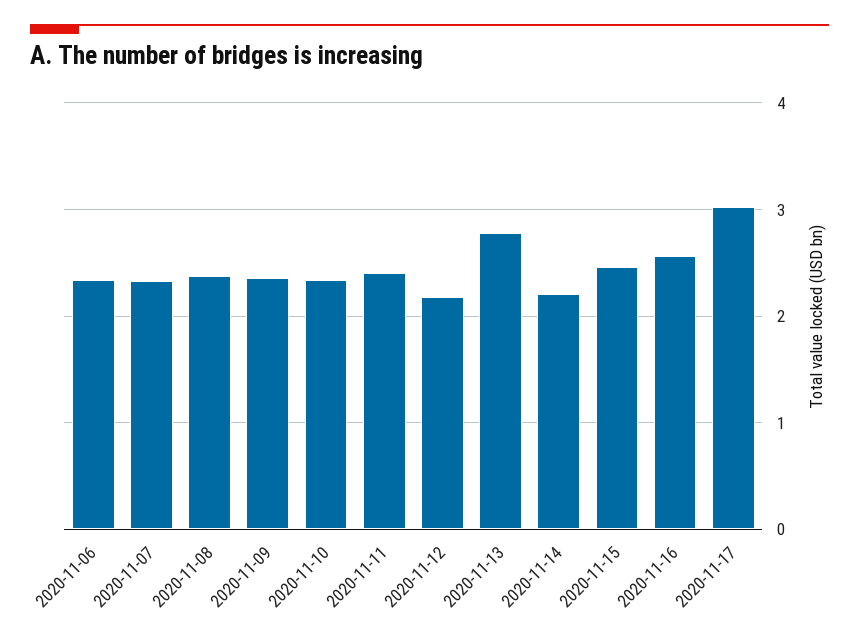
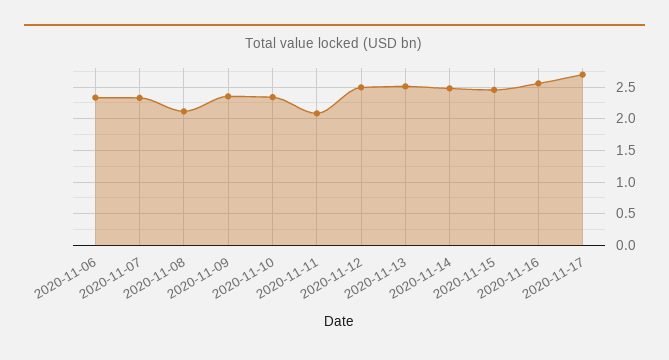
2020-11-08: 2.4 -> 2.1
2020-11-11: 2.4 -> 2.1
2020-11-12: 2.2 -> 2.5
2020-11-13: 2.8 -> 2.5
2020-11-14: 2.2 -> 2.5
2020-11-17: 3 -> 2.7

